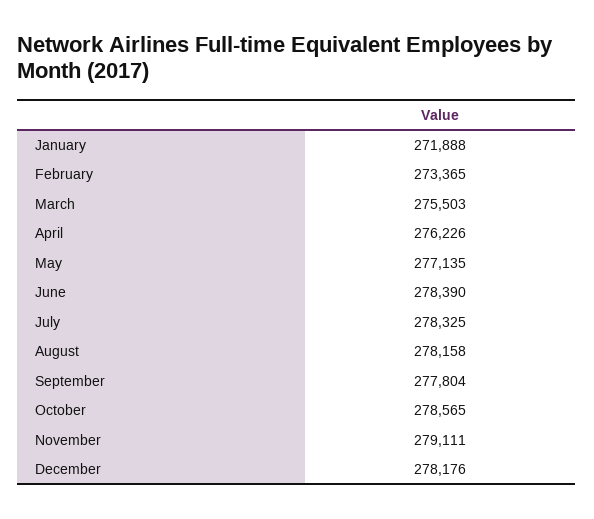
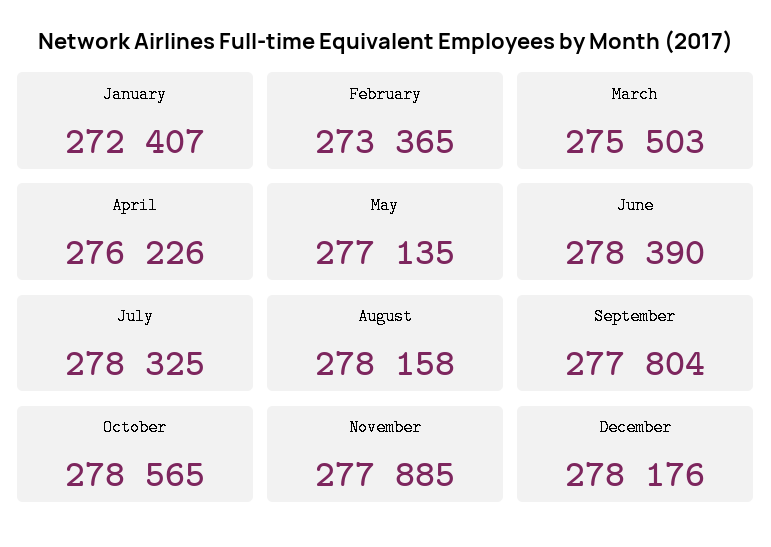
January: 271888 -> 272407
November: 279111 -> 277885

